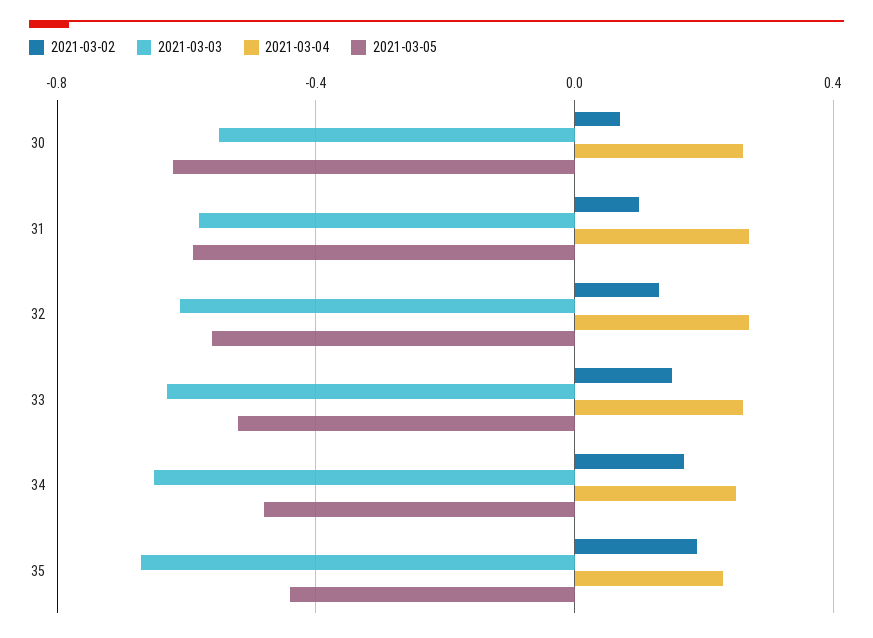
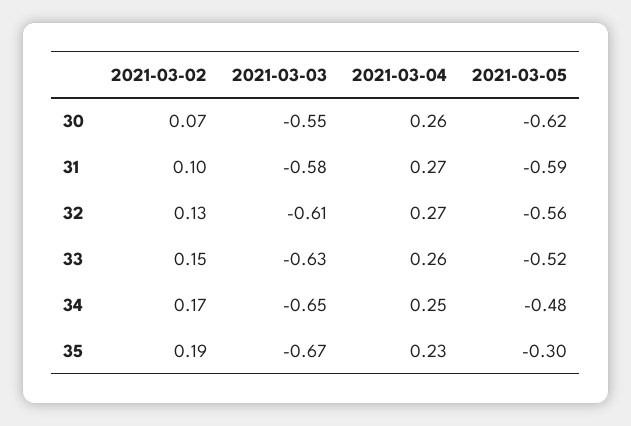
2021-03-05, 35: -0.45 -> -0.3

